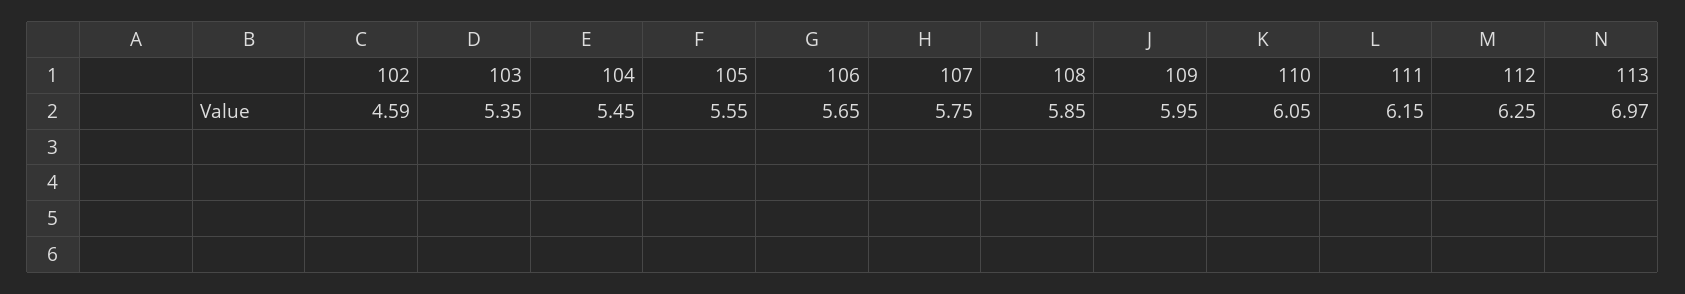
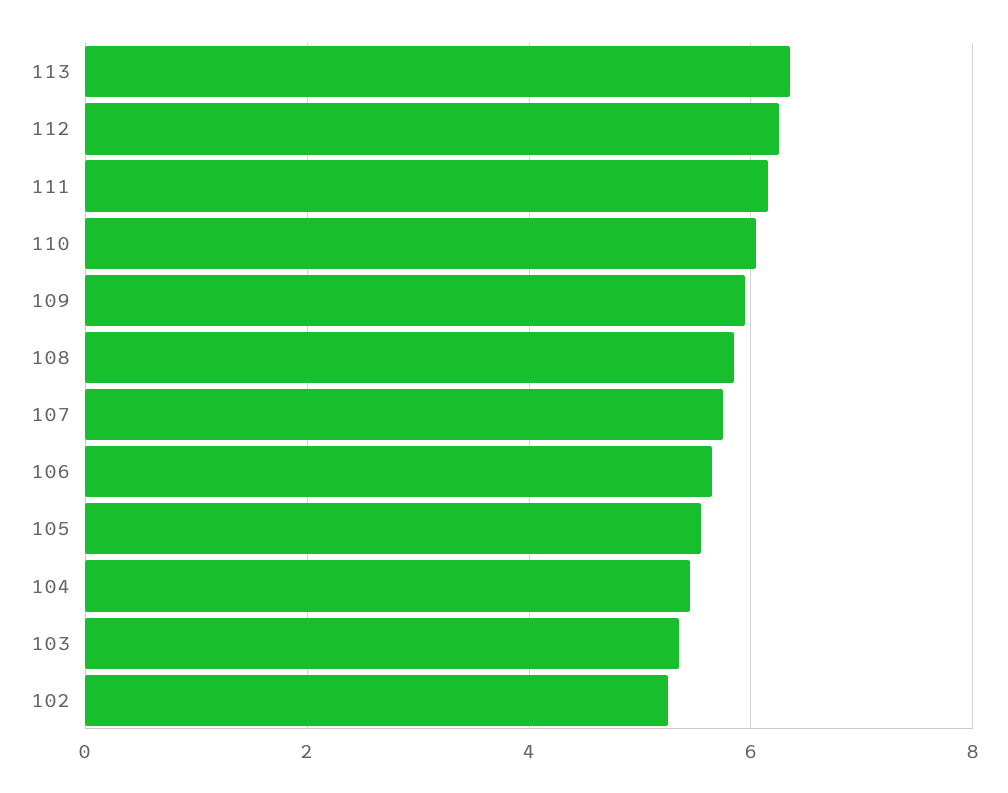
102: 4.59 -> 5.2
113: 6.97 -> 6.4

